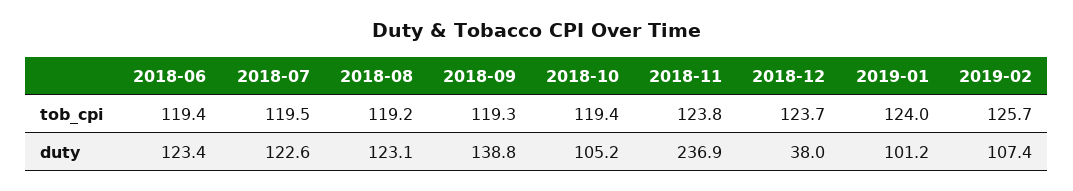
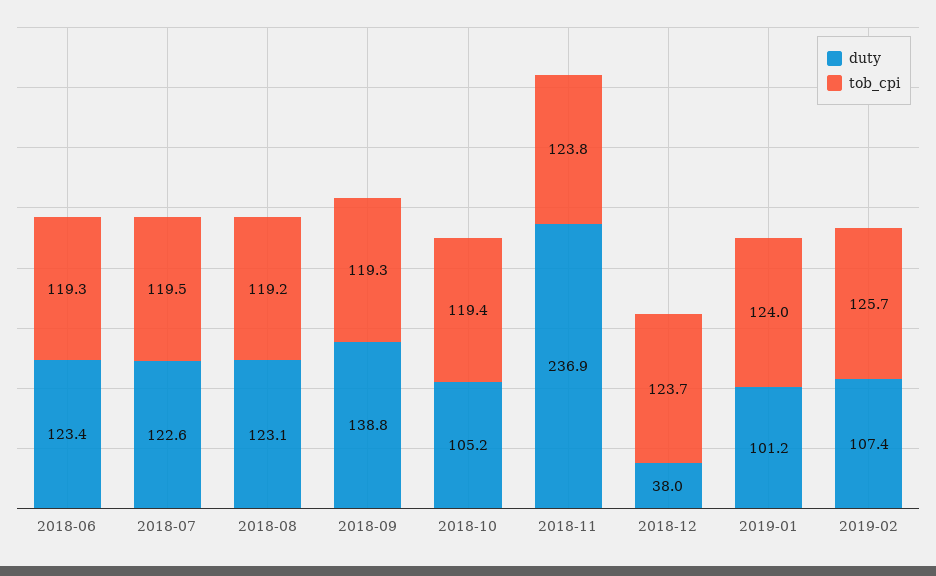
tob_cpi, 2018-06: 119.4 -> 119.3

